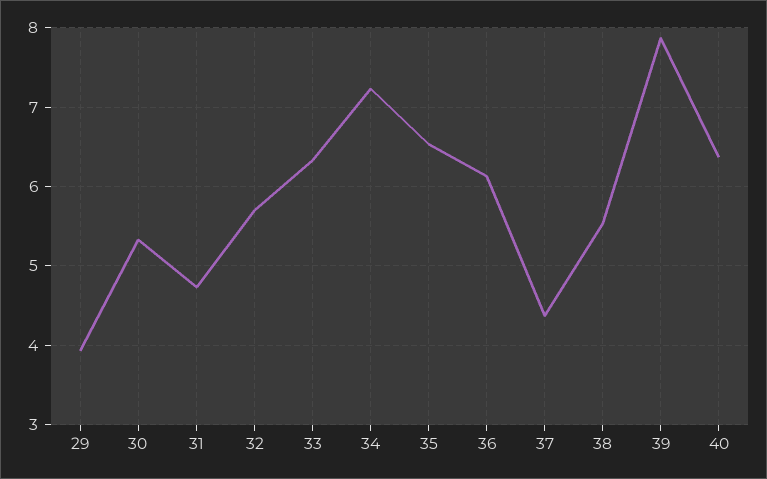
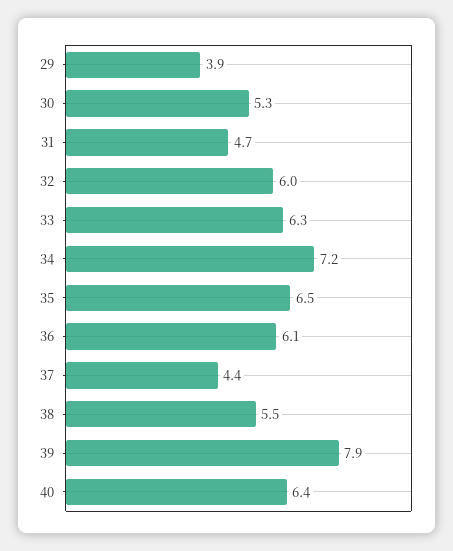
32: 5.7 -> 6

